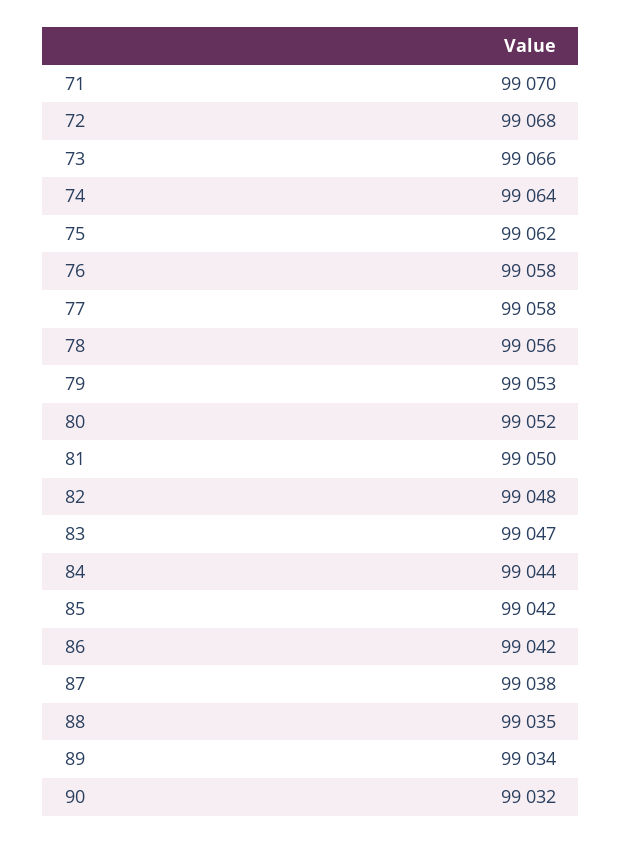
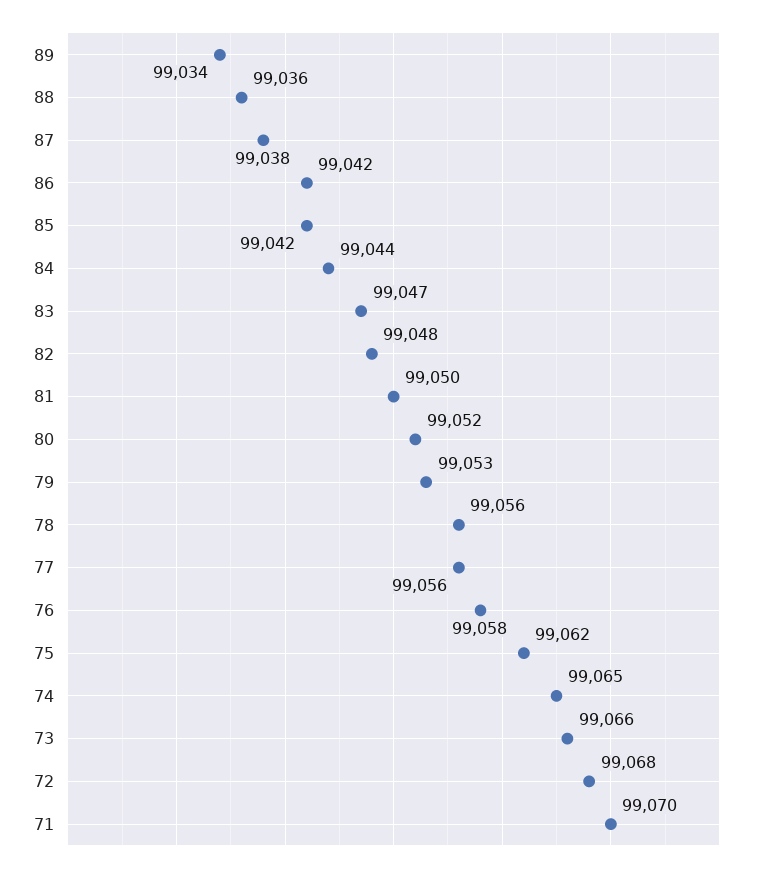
74: 99064 -> 99065
77: 99058 -> 99056
88: 99035 -> 99036
90: 99032 -> none

